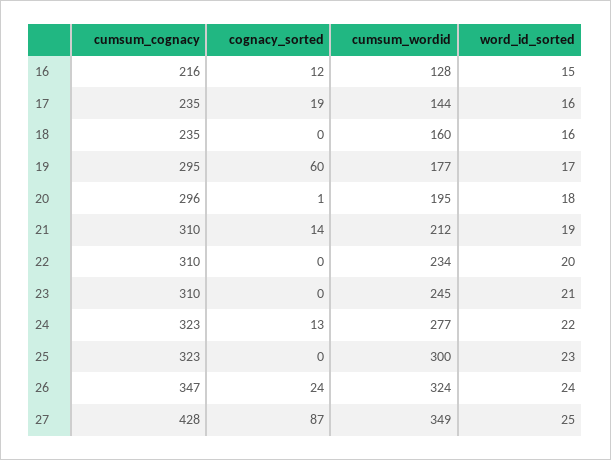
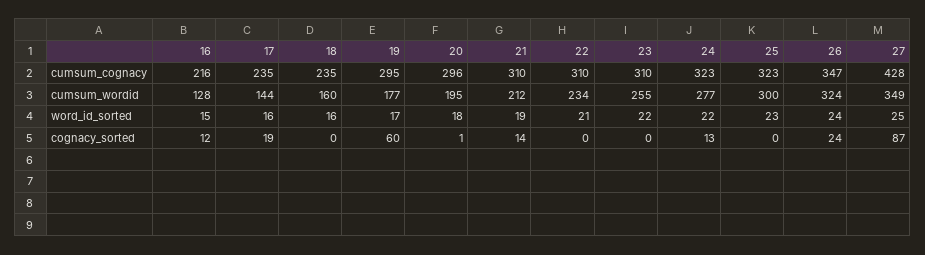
word_id_sorted, 22: 20 -> 21
cumsum_wordid, 23: 245 -> 255
word_id_sorted, 23: 21 -> 22

